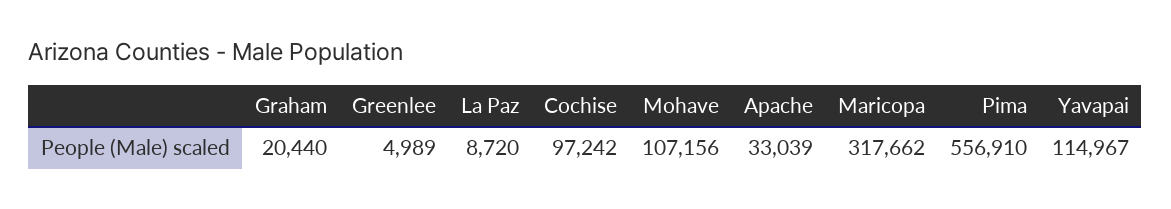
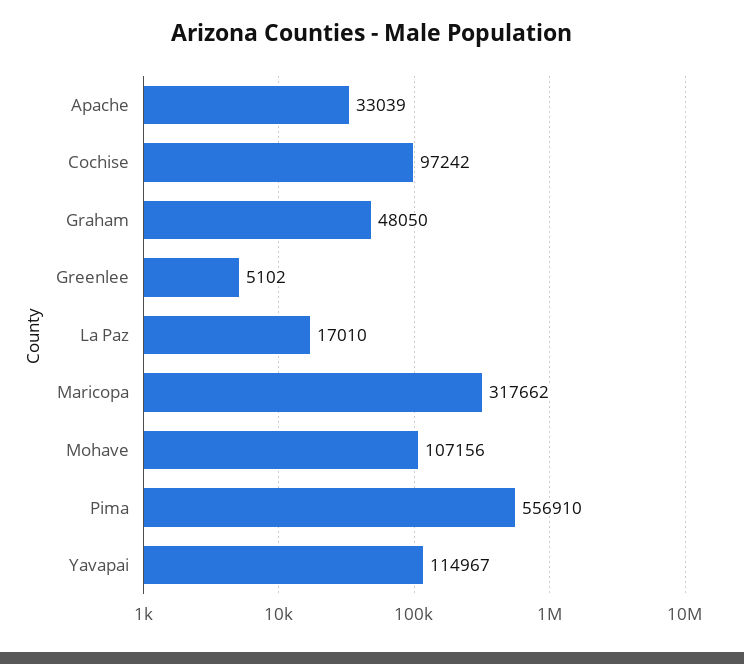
Graham: 20440 -> 48050
Greenlee: 4989 -> 5102
La Paz: 8720 -> 17010

